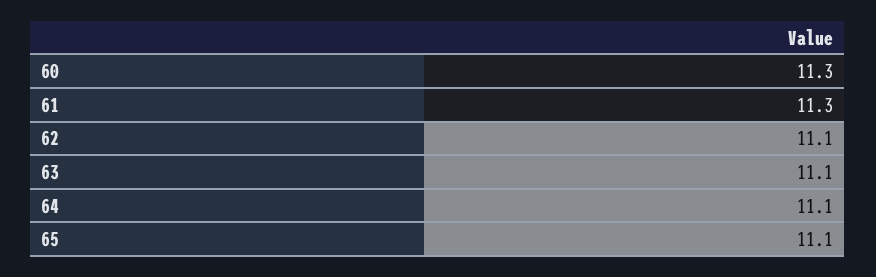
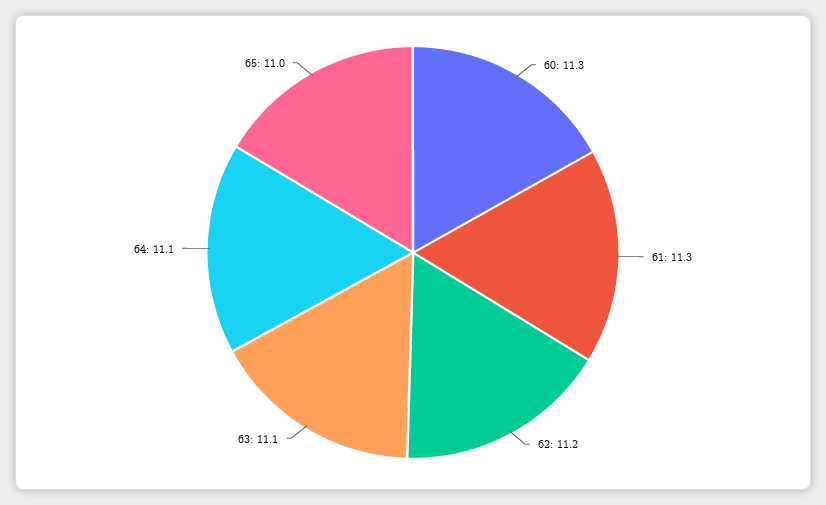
62: 11.1 -> 11.2
65: 11.1 -> 11

